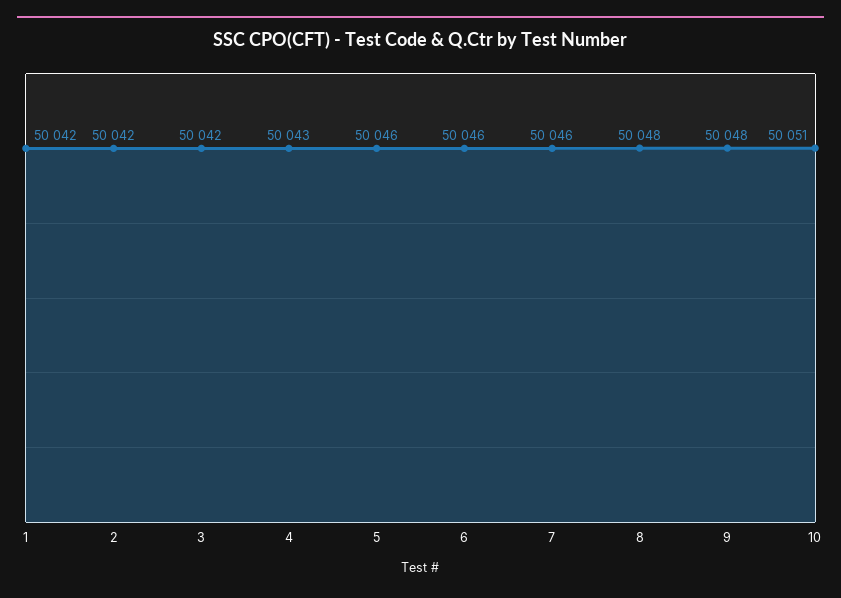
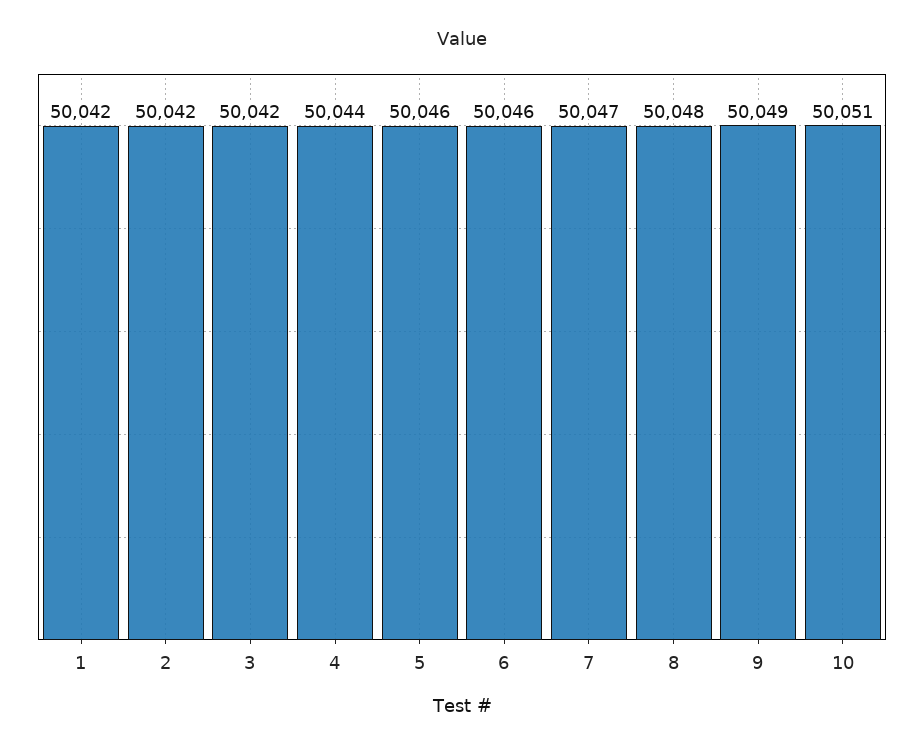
4: 50043 -> 50044
7: 50046 -> 50047
9: 50048 -> 50049

